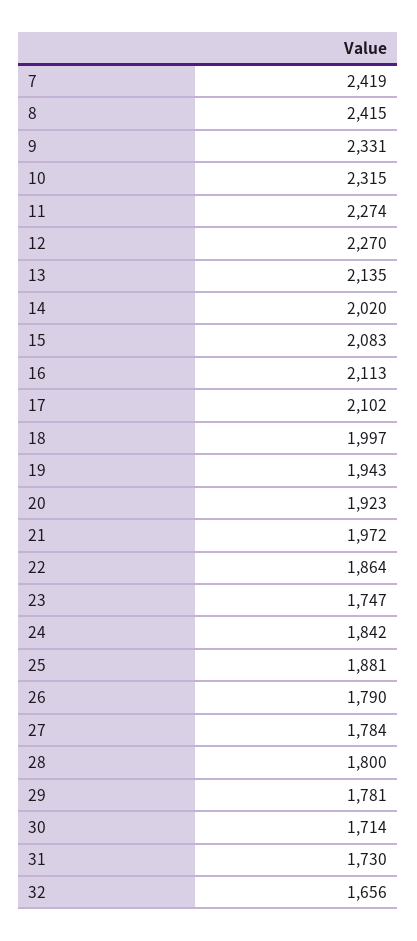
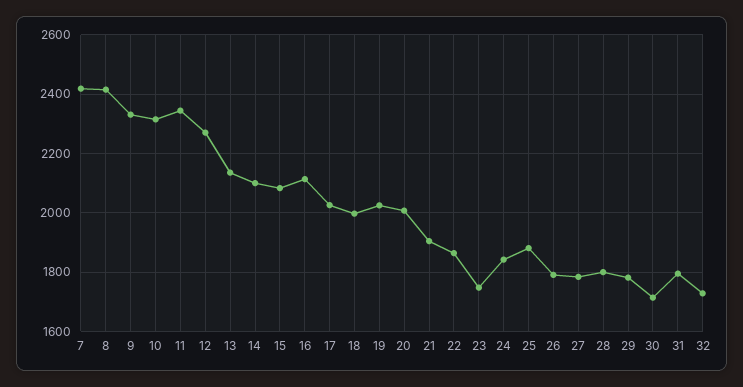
11: 2274 -> 2350
14: 2020 -> 2100
17: 2102 -> 2025
19: 1943 -> 2025
20: 1923 -> 2000
21: 1972 -> 1900
31: 1730 -> 1800
32: 1656 -> 1725

